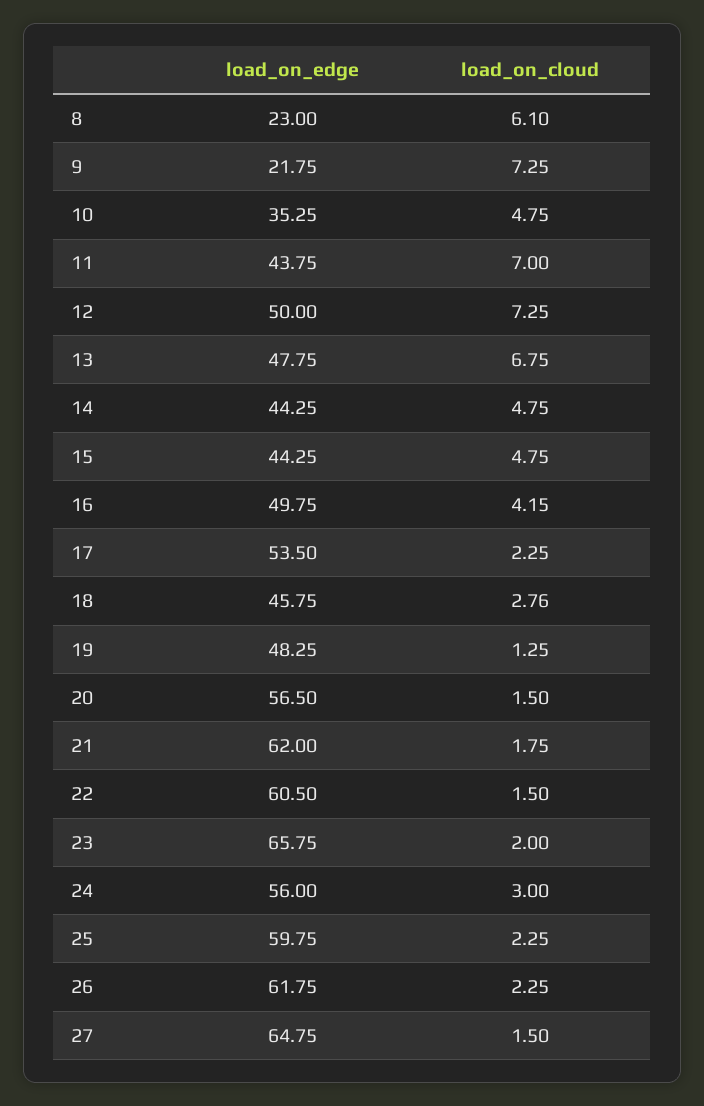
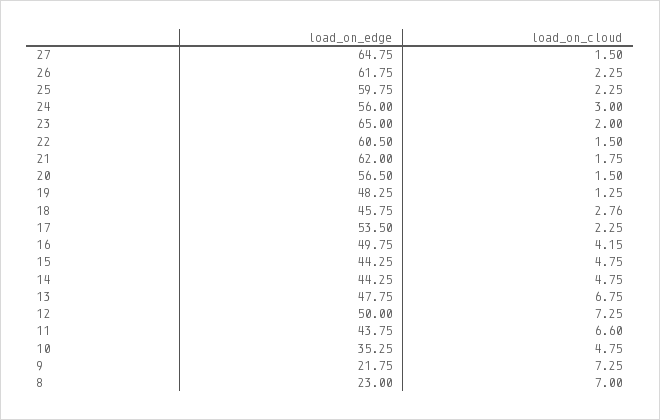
load_on_cloud, 8: 6.1 -> 7
load_on_cloud, 11: 7 -> 6.6
load_on_edge, 23: 65.75 -> 65

